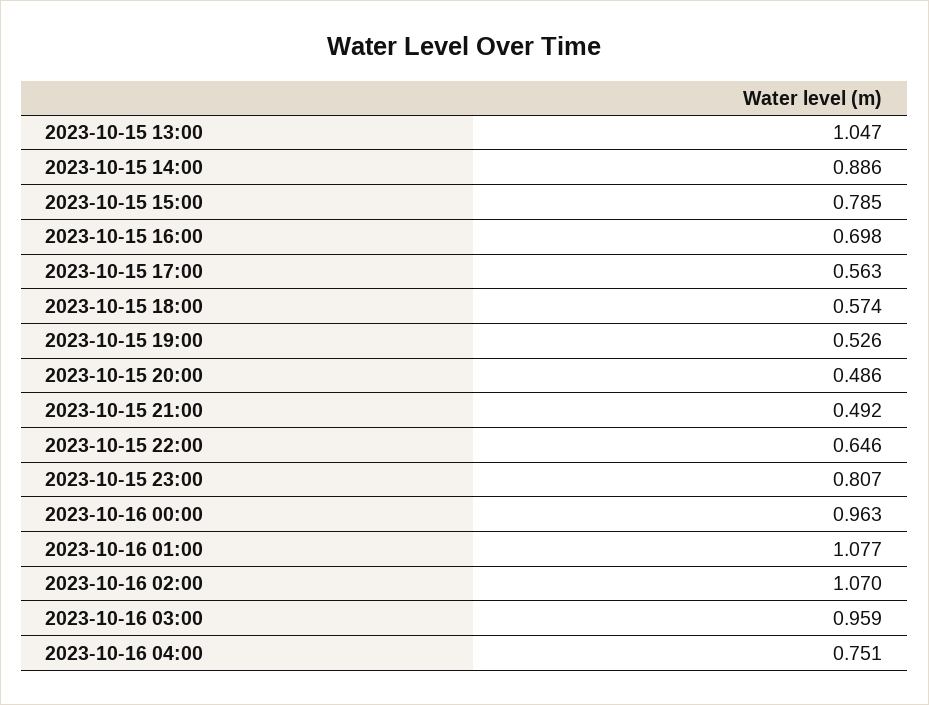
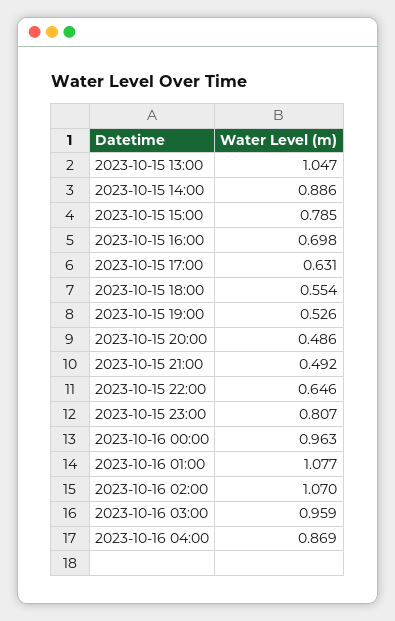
2023-10-15 17:00: 0.563 -> 0.631
2023-10-15 18:00: 0.574 -> 0.554
2023-10-16 04:00: 0.751 -> 0.869

